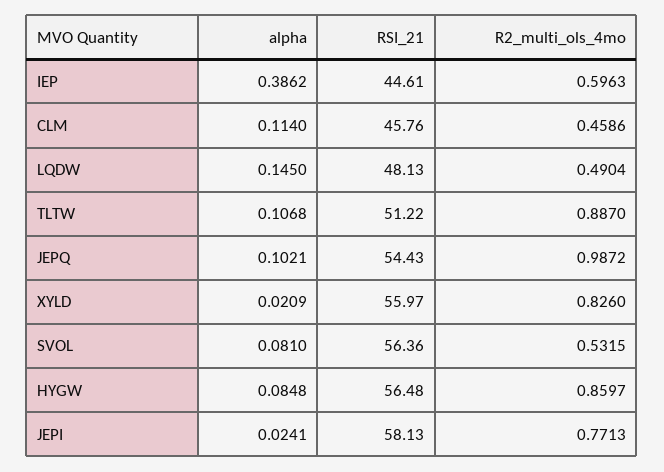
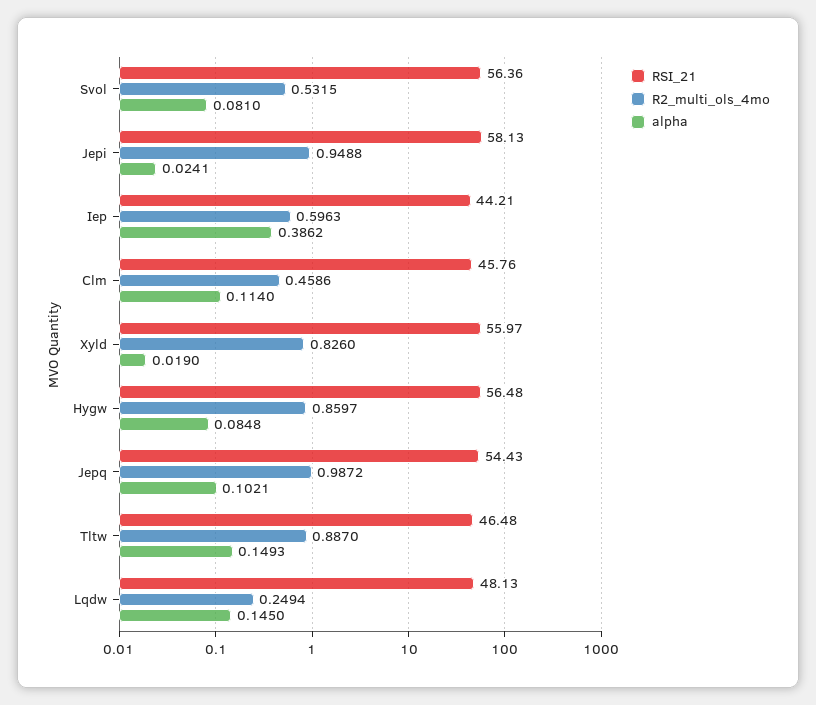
RSI_21, IEP: 44.61 -> 44.21
R2_multi_ols_4mo, LQDW: 0.4904 -> 0.2494
alpha, TLTW: 0.1068 -> 0.1493
RSI_21, TLTW: 51.22 -> 46.48
alpha, XYLD: 0.0209 -> 0.019
R2_multi_ols_4mo, JEPI: 0.7713 -> 0.9488

